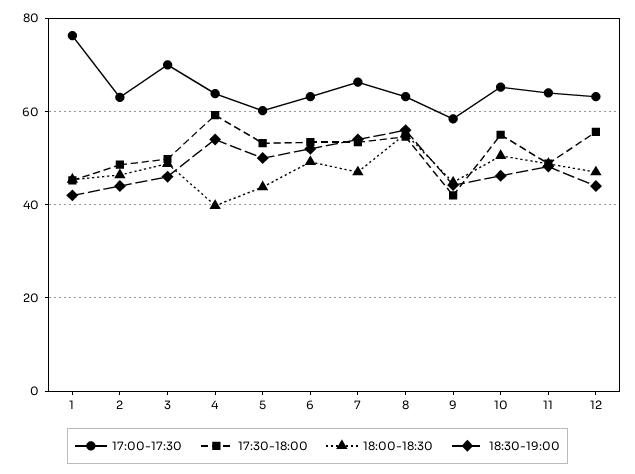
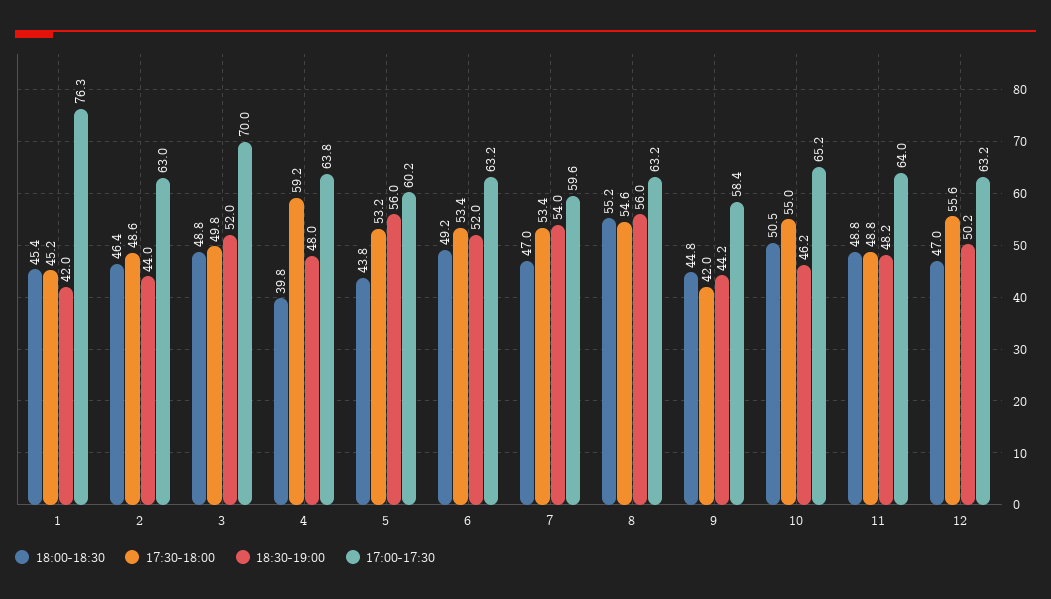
18:30-19:00, 3: 46 -> 52
18:30-19:00, 4: 54 -> 48
18:30-19:00, 5: 50 -> 56
17:00-17:30, 7: 66 -> 59.6
18:30-19:00, 12: 44 -> 50.2

